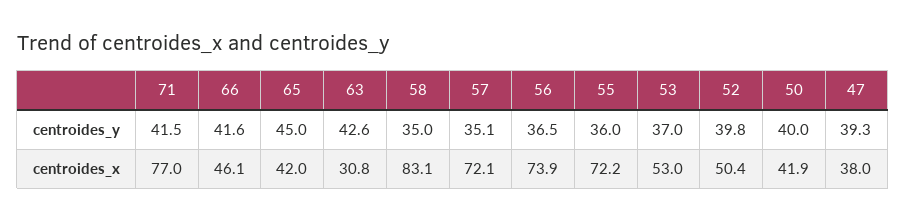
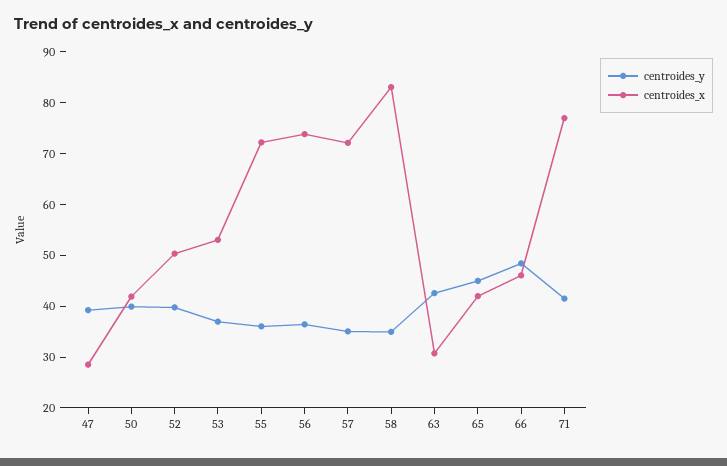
centroides_y, 66: 41.6 -> 48
centroides_x, 47: 38 -> 28

